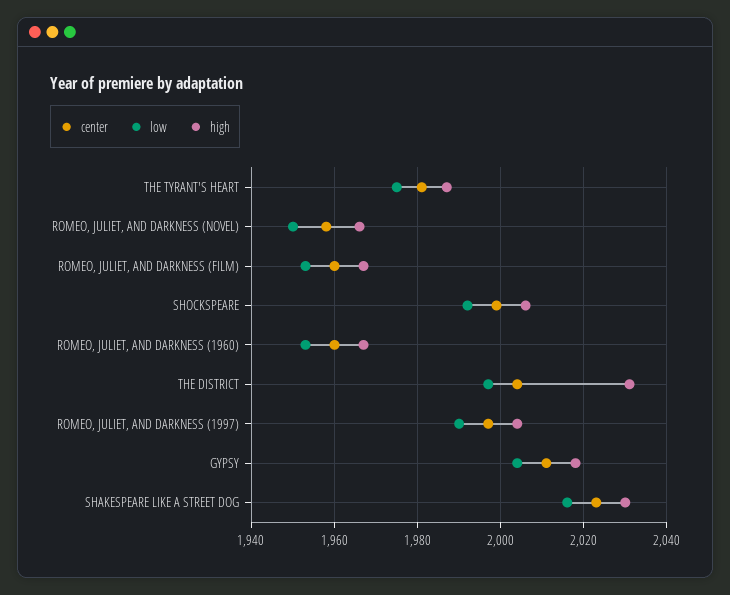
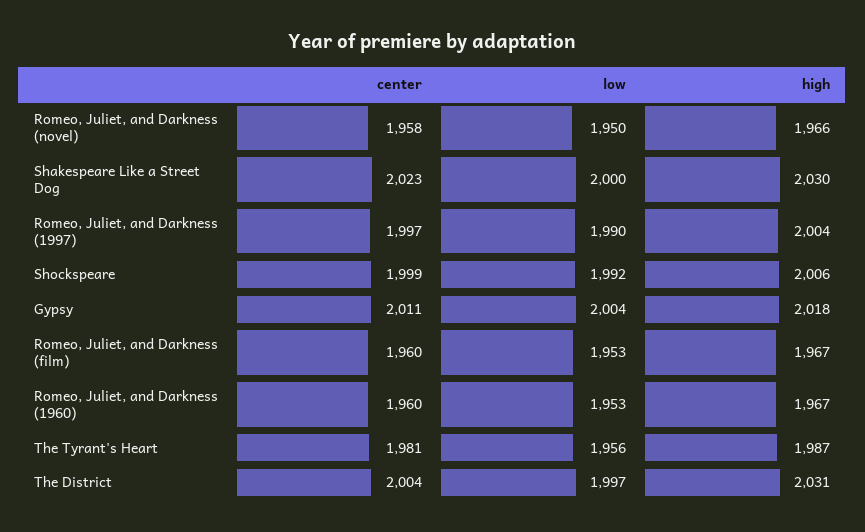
low, THE TYRANT'S HEART: 1975 -> 1956
low, SHAKESPEARE LIKE A STREET DOG: 2015 -> 2000

